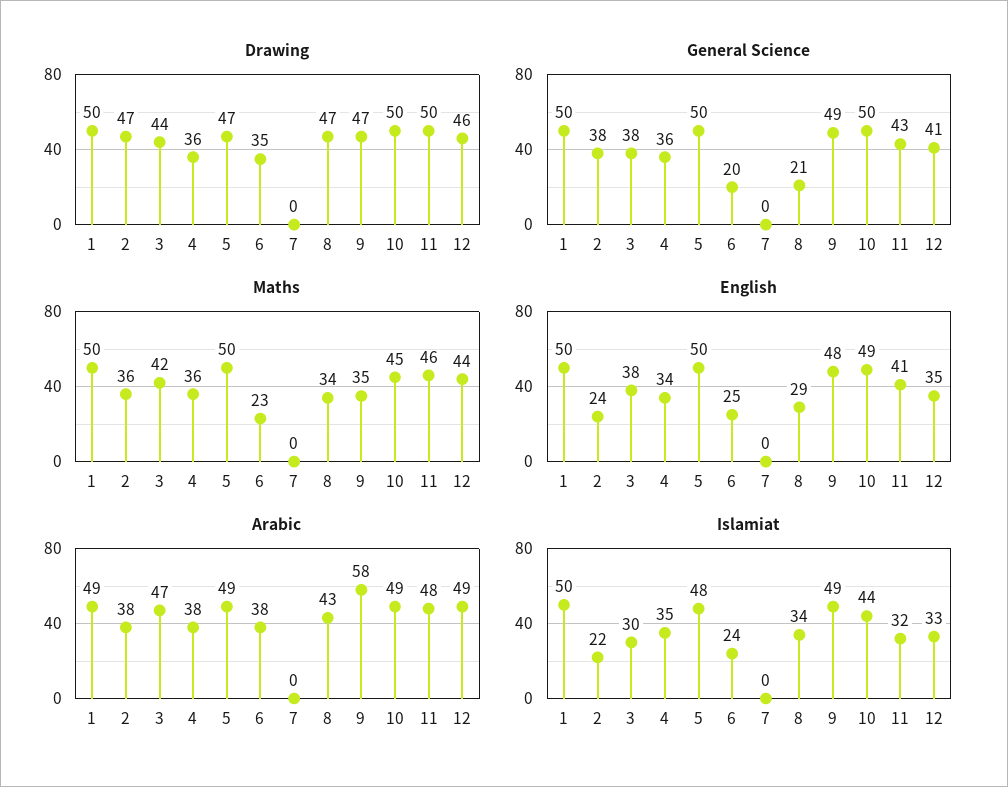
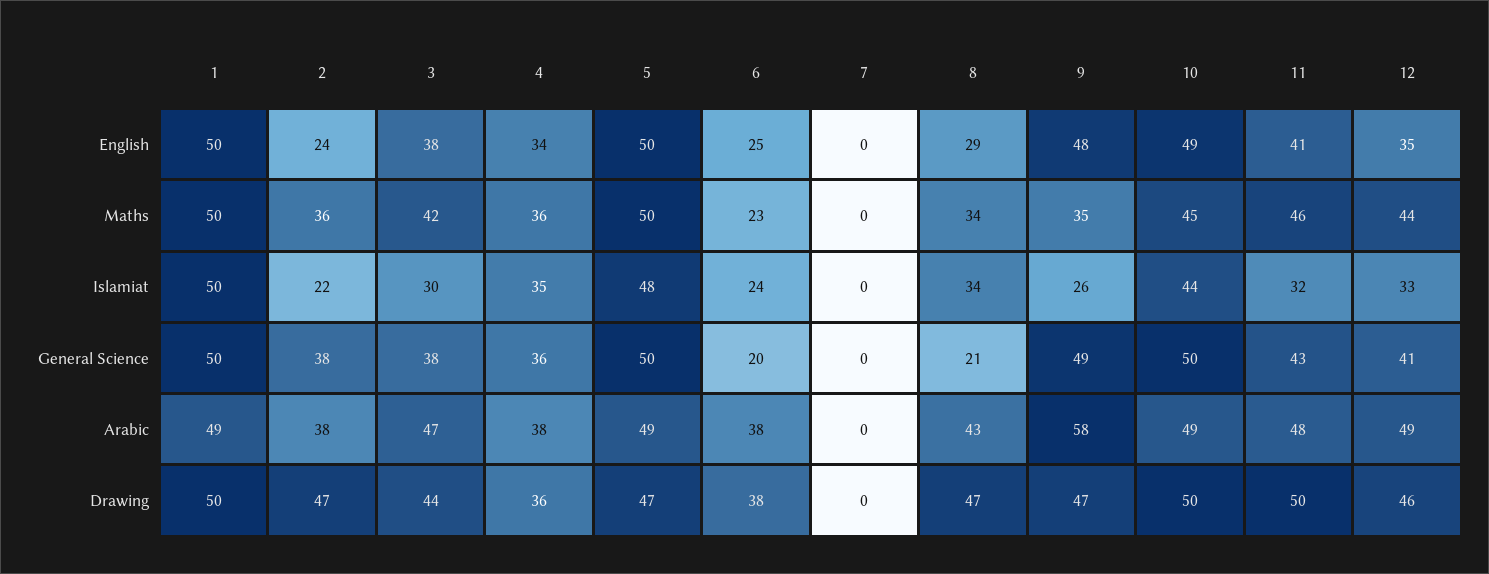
Drawing, 6: 35 -> 38
Islamiat, 9: 49 -> 26

